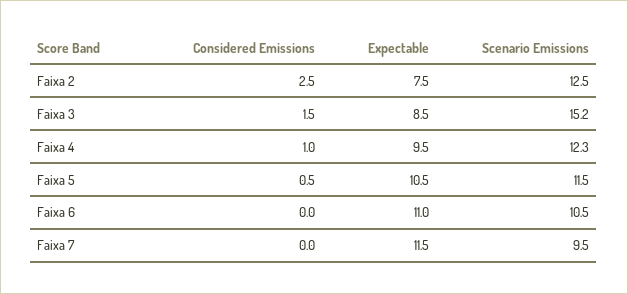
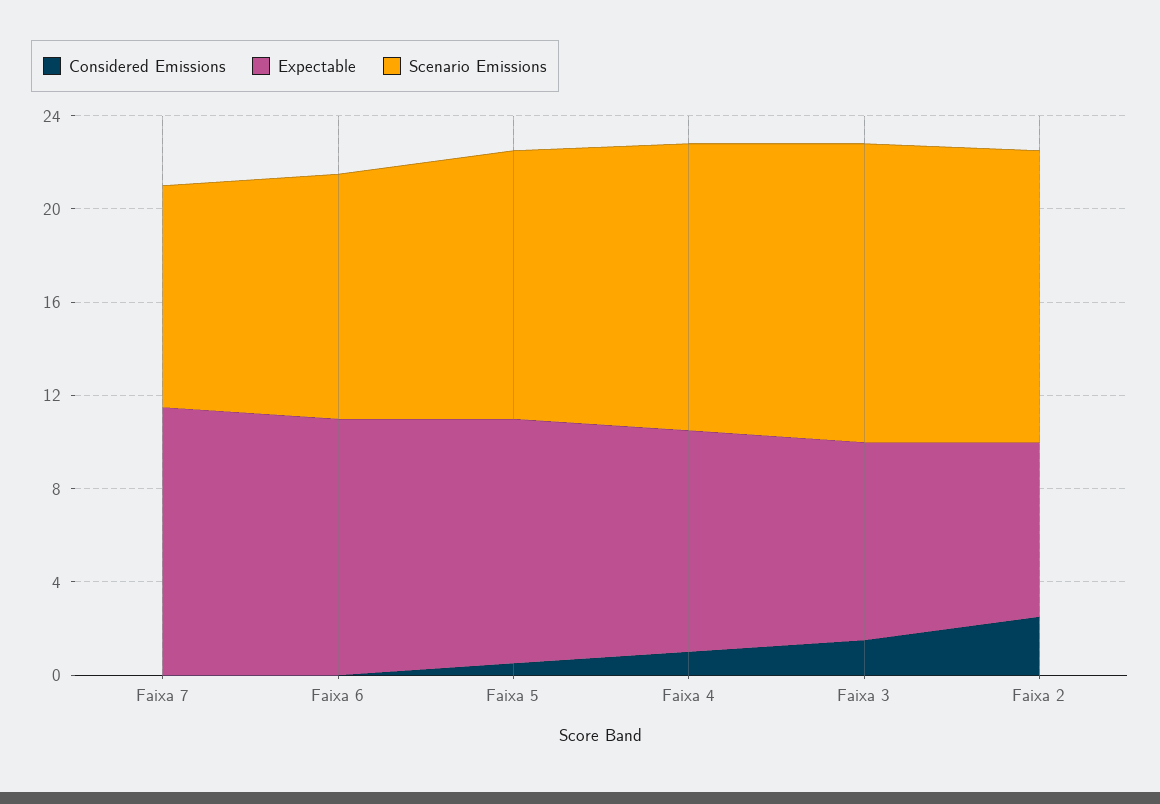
Scenario Emissions, Faixa 3: 15.2 -> 13

